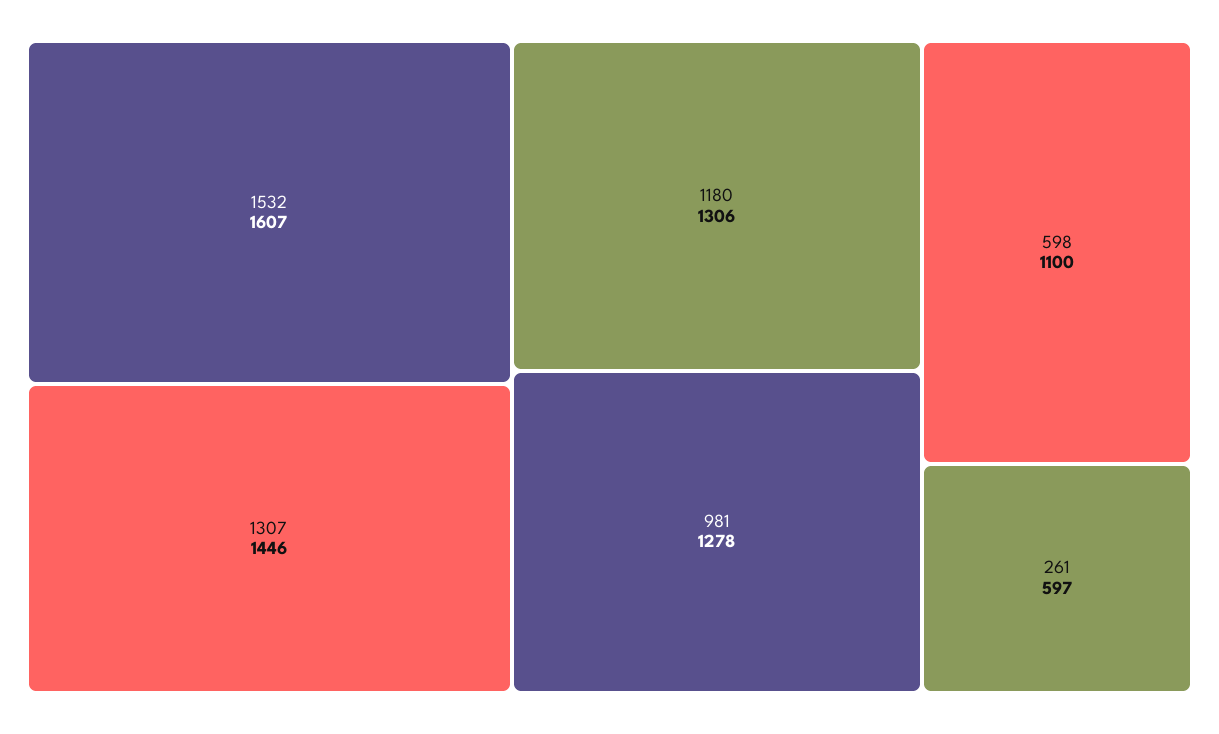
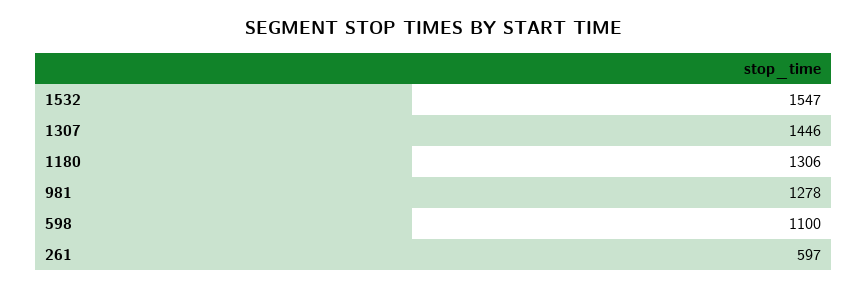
1532: 1607 -> 1547

